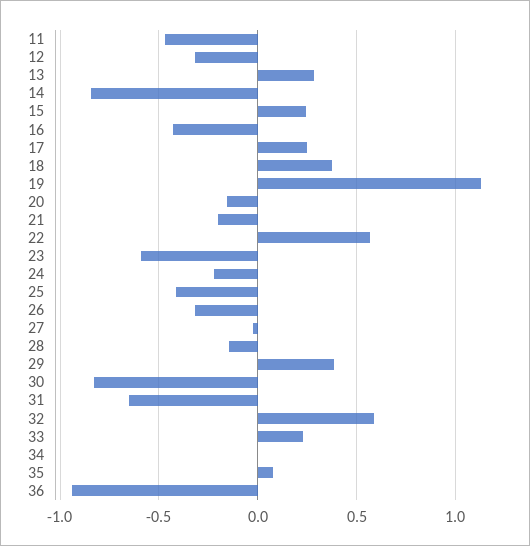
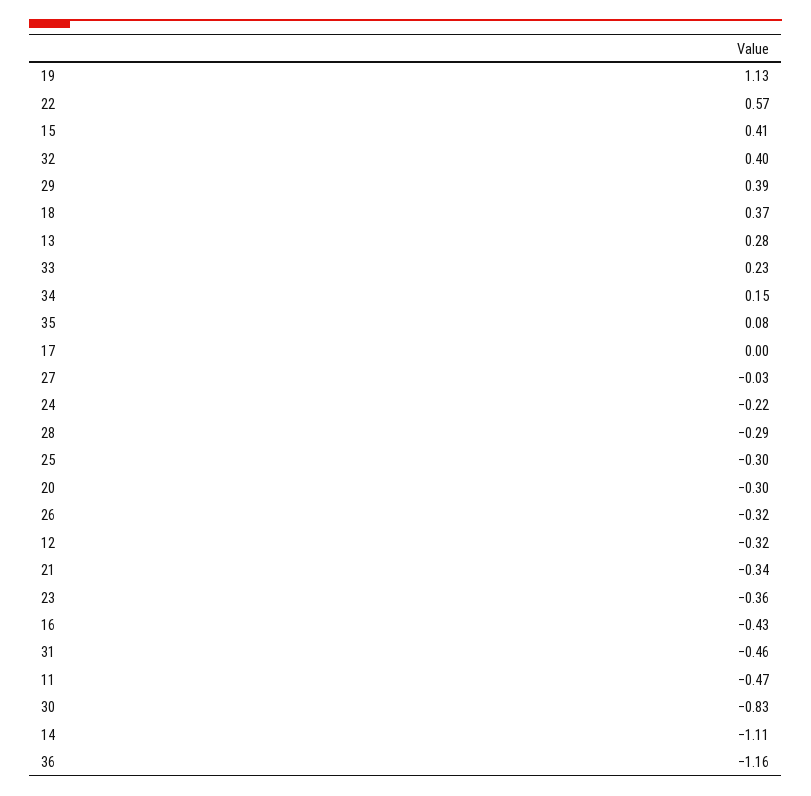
14: -0.85 -> -1.11
15: 0.25 -> 0.41
17: 0.25 -> 0
20: -0.15 -> -0.3
21: -0.2 -> -0.34
23: -0.6 -> -0.36
25: -0.4 -> -0.3
28: -0.15 -> -0.29
31: -0.65 -> -0.46
32: 0.6 -> 0.4
34: 0 -> 0.15
36: -0.95 -> -1.16

